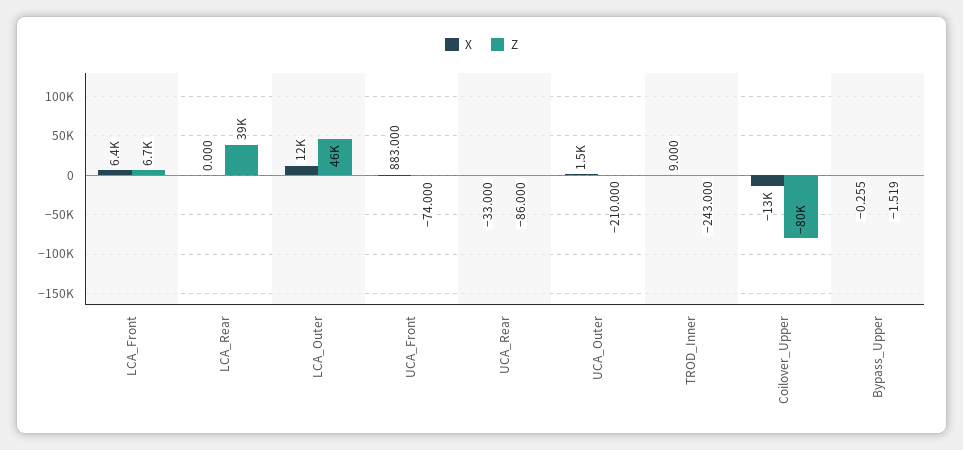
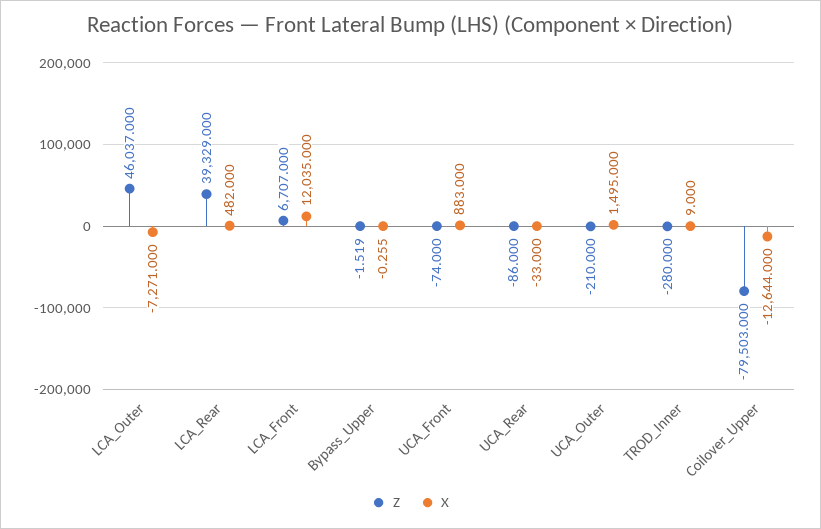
X, LCA_Front: 6400 -> 12035
X, LCA_Rear: 0 -> 482
X, LCA_Outer: 12000 -> -7271
Z, TROD_Inner: -243 -> -280

